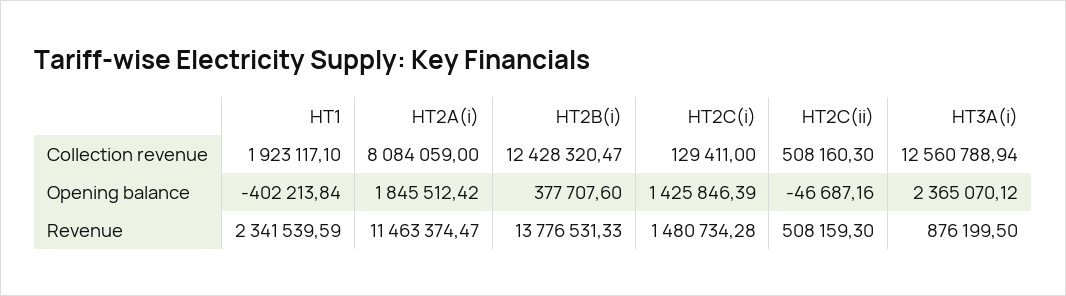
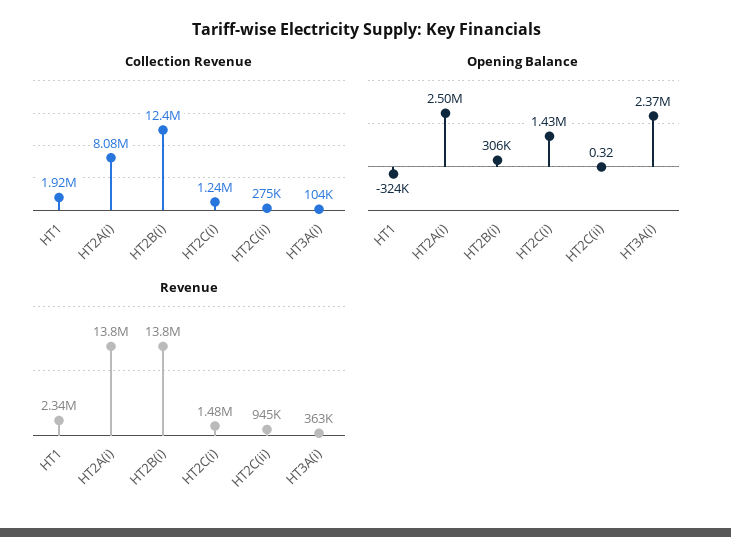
Collection revenue, HT2C(i): 129411 -> 1240000
Collection revenue, HT2C(ii): 508160.3 -> 275000
Collection revenue, HT3A(i): 12560788.94 -> 104000
Opening balance, HT1: -402213.84 -> -324000
Opening balance, HT2A(i): 1845512.42 -> 2500000
Opening balance, HT2B(i): 377707.6 -> 306000
Opening balance, HT2C(ii): -46687.16 -> 0.32
Revenue, HT2A(i): 11463374.47 -> 13800000
Revenue, HT2C(ii): 508159.3 -> 945000
Revenue, HT3A(i): 876199.5 -> 363000

